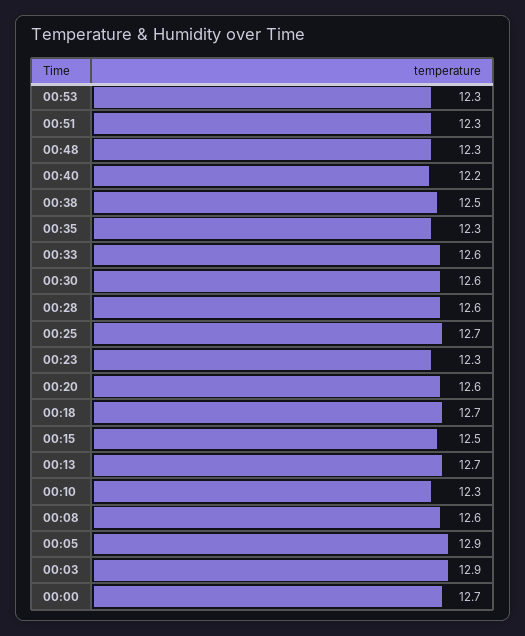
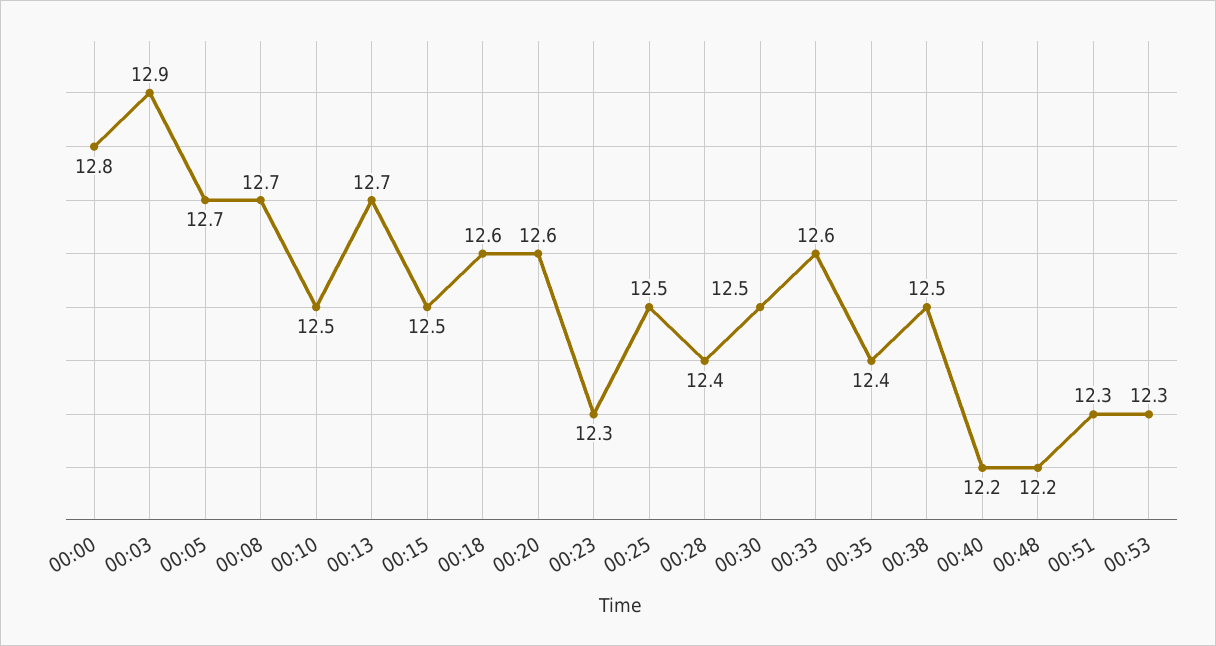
00:48: 12.3 -> 12.2
00:35: 12.3 -> 12.4
00:30: 12.6 -> 12.5
00:28: 12.6 -> 12.4
00:25: 12.7 -> 12.5
00:18: 12.7 -> 12.6
00:10: 12.3 -> 12.5
00:08: 12.6 -> 12.7
00:05: 12.9 -> 12.7
00:00: 12.7 -> 12.8

